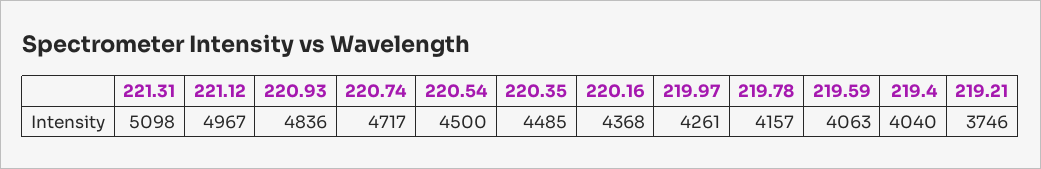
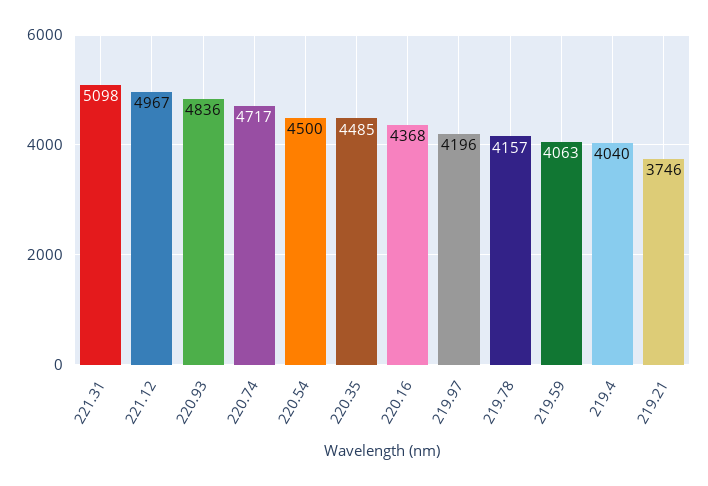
219.97: 4261 -> 4196

